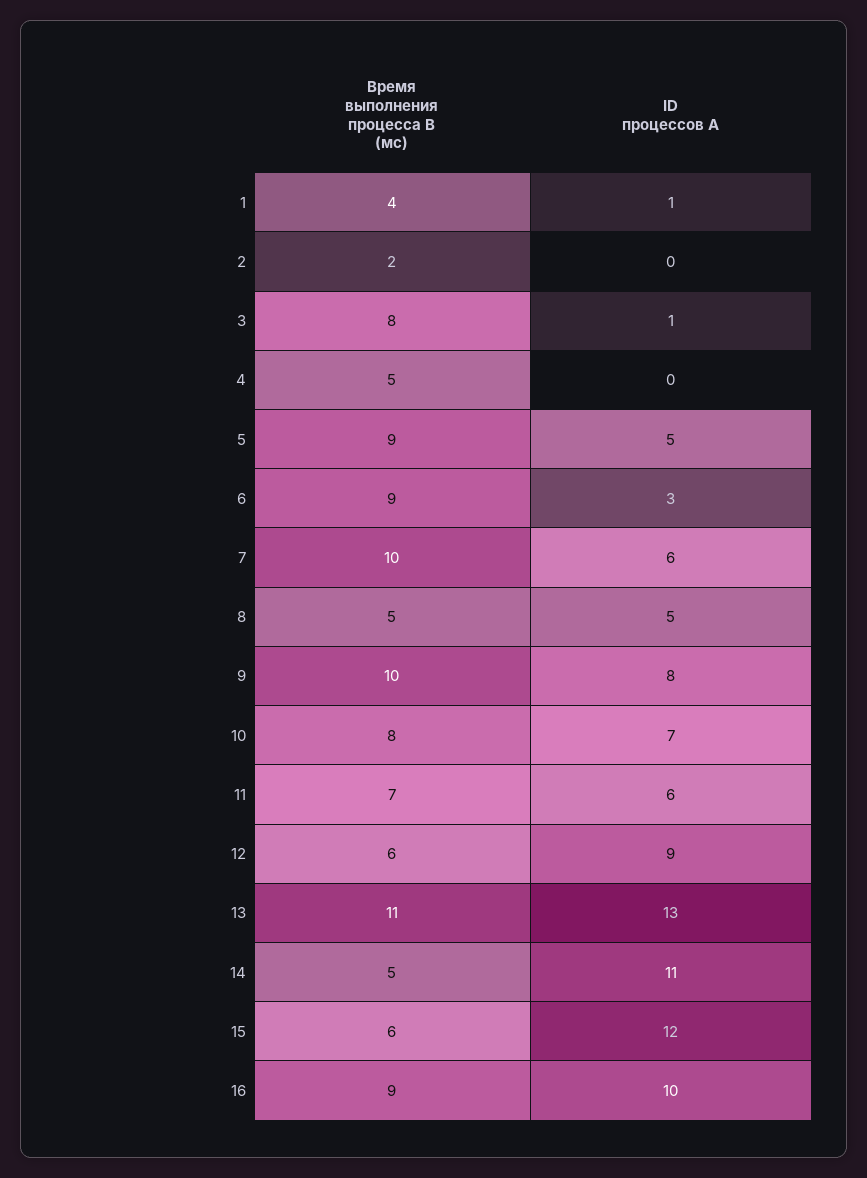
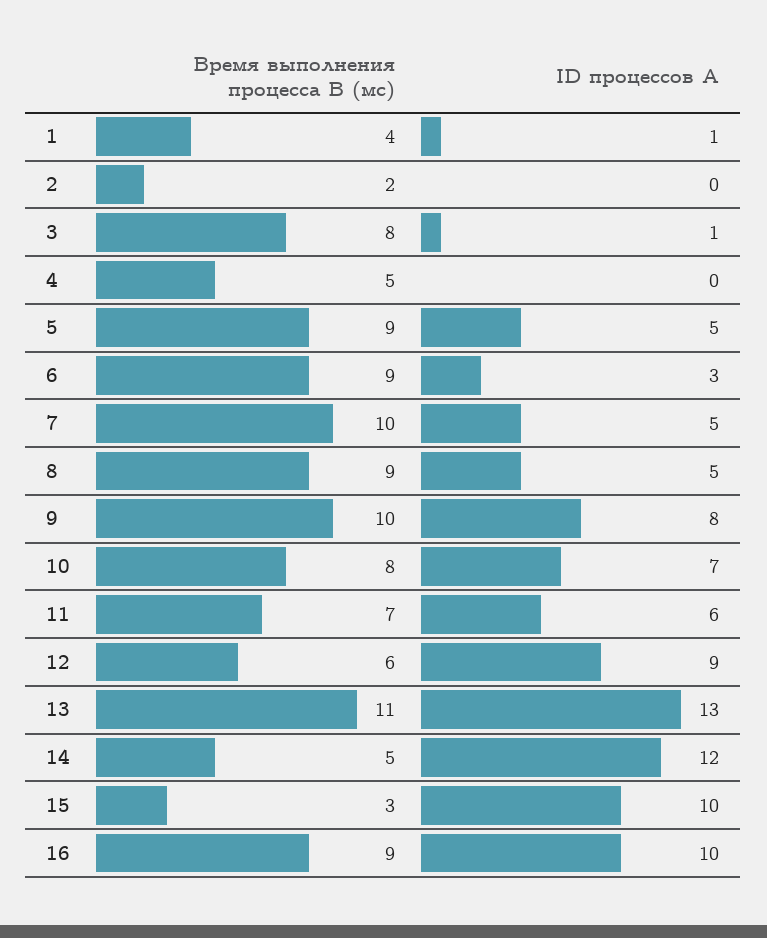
ID процессов A, 7: 6 -> 5
Время выполнения процесса B (мс), 8: 5 -> 9
ID процессов A, 14: 11 -> 12
Время выполнения процесса B (мс), 15: 6 -> 3
ID процессов A, 15: 12 -> 10

